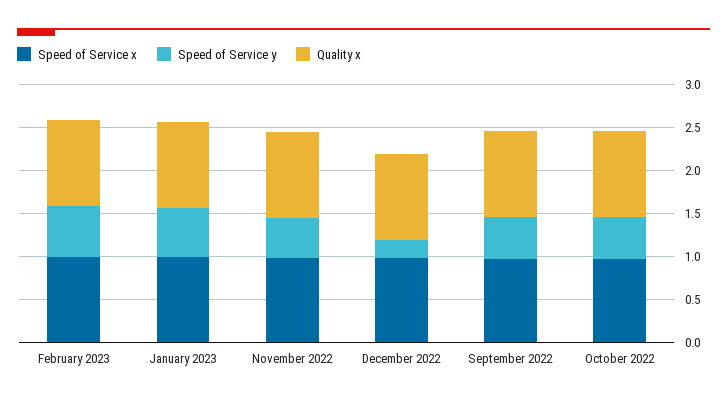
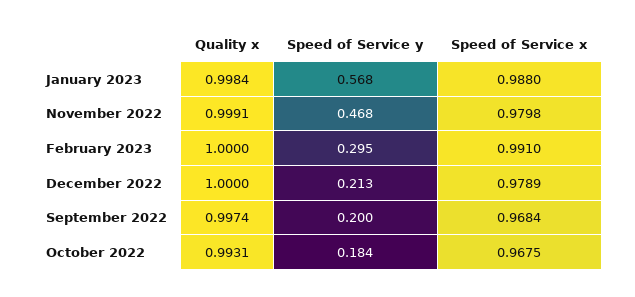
Speed of Service y, February 2023: 0.6 -> 0.295
Speed of Service y, September 2022: 0.5 -> 0.2
Speed of Service y, October 2022: 0.5 -> 0.184

